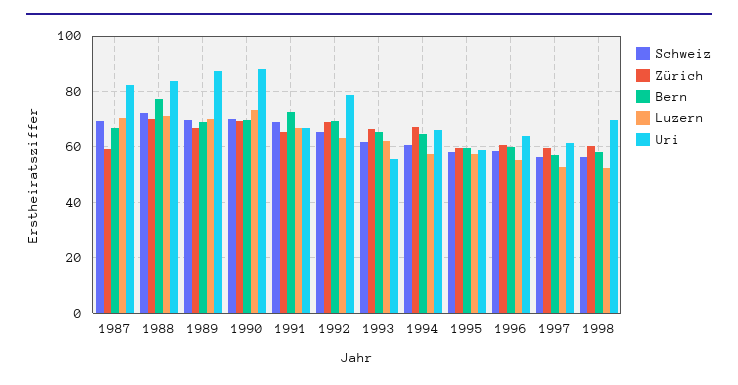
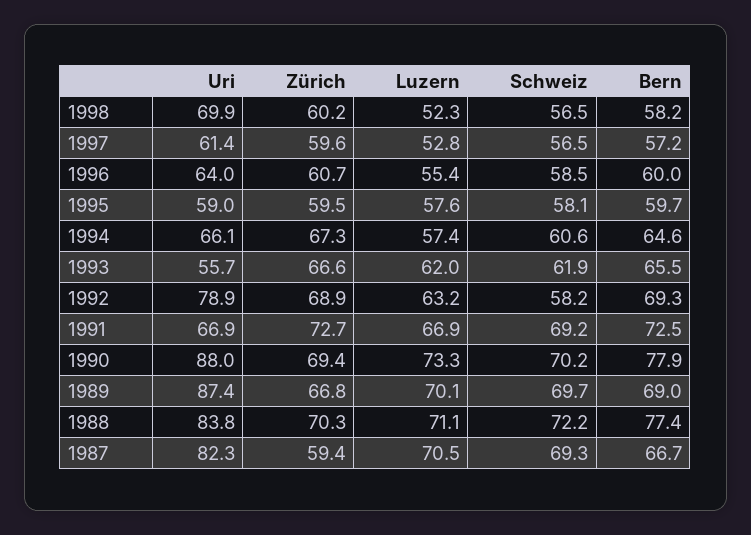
Bern, 1990: 70 -> 77.9
Zürich, 1991: 65 -> 72.7
Schweiz, 1992: 65 -> 58.2

